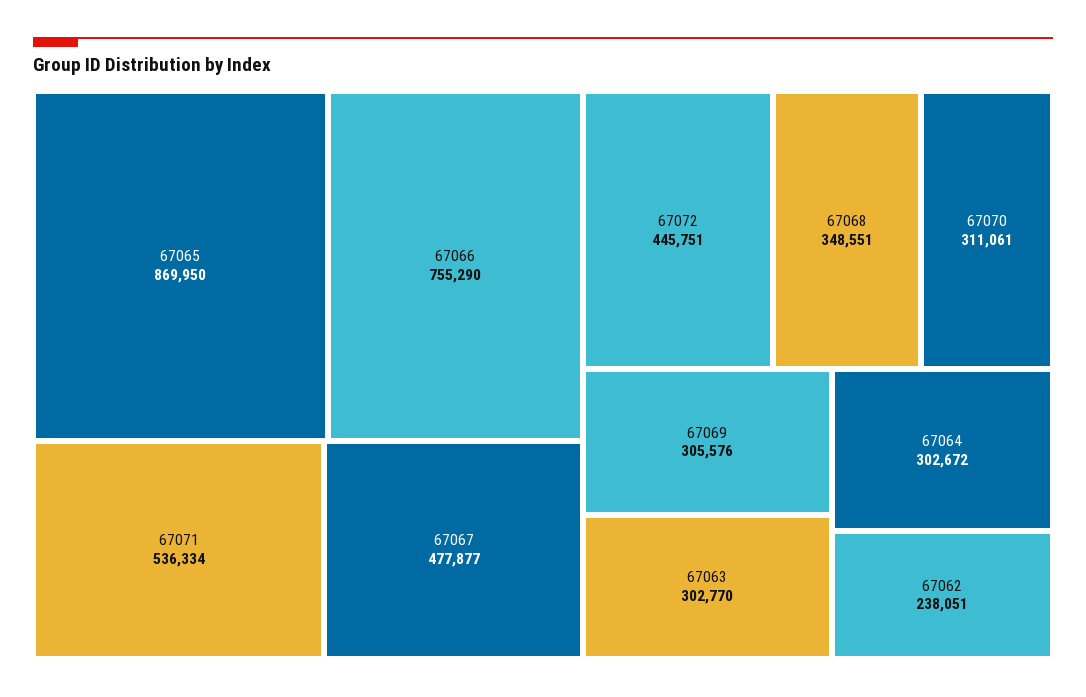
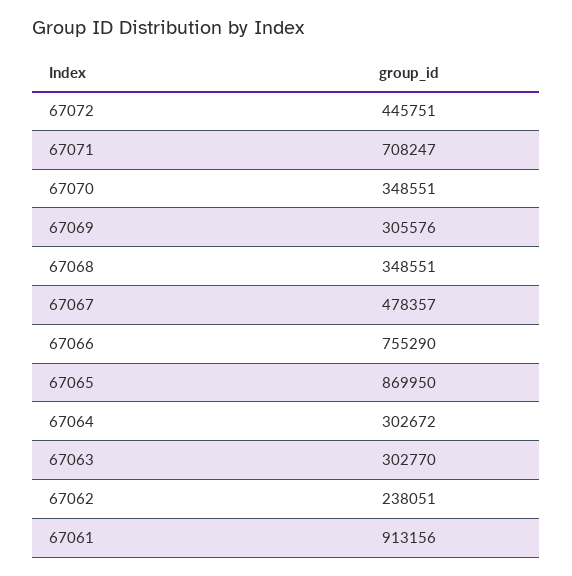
67071: 536334 -> 708247
67067: 477877 -> 478357
67070: 311061 -> 348551
67061: none -> 913156

